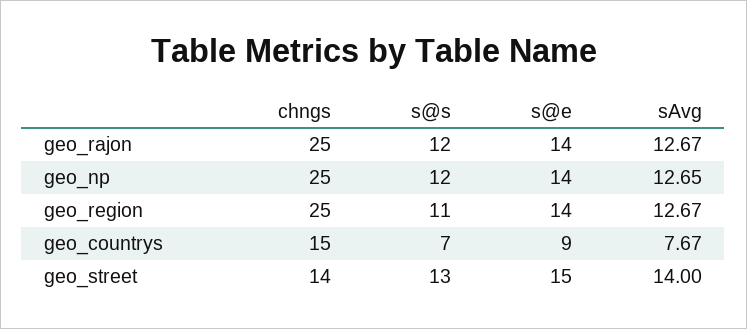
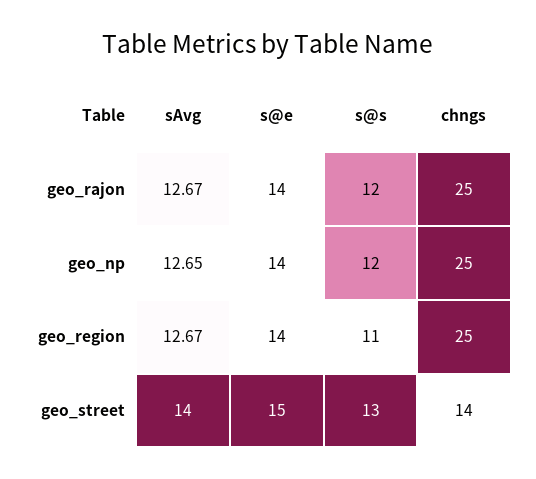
chngs, geo_countrys: 15 -> none
s@s, geo_countrys: 7 -> none
s@e, geo_countrys: 9 -> none
sAvg, geo_countrys: 7.67 -> none

